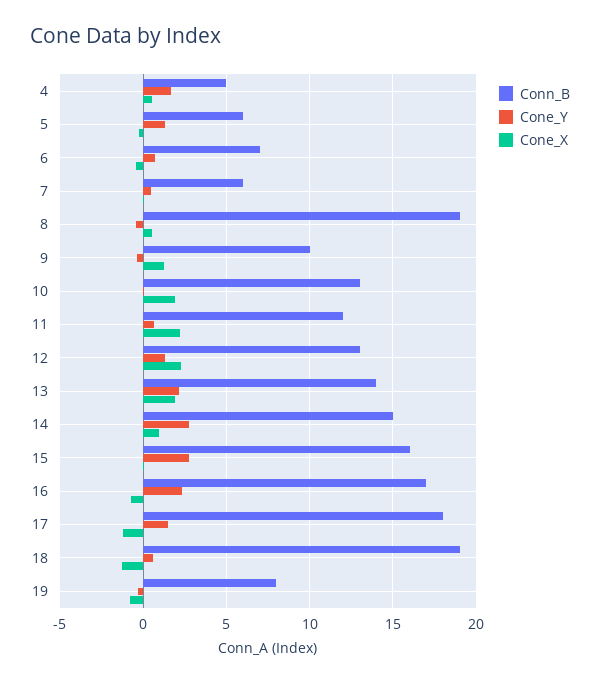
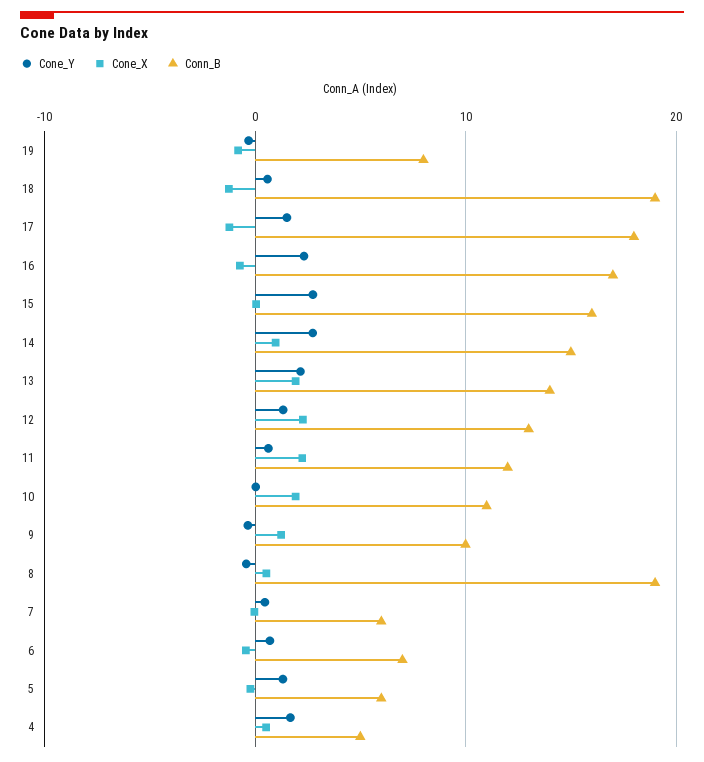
Conn_B, 10: 13 -> 11

